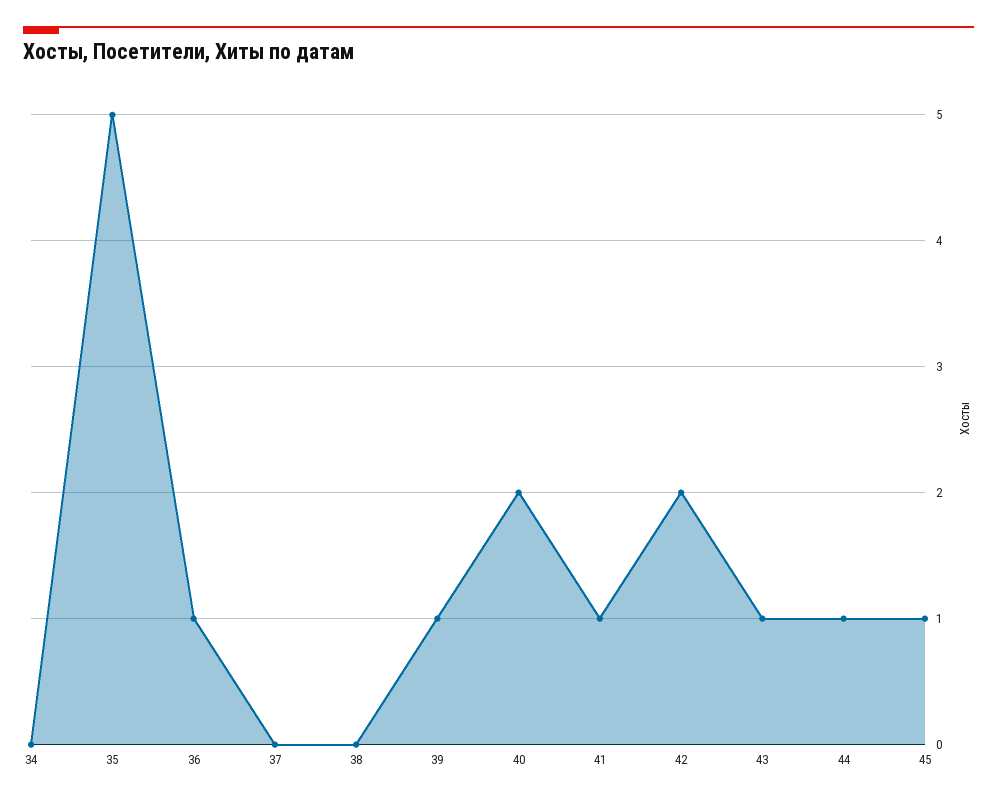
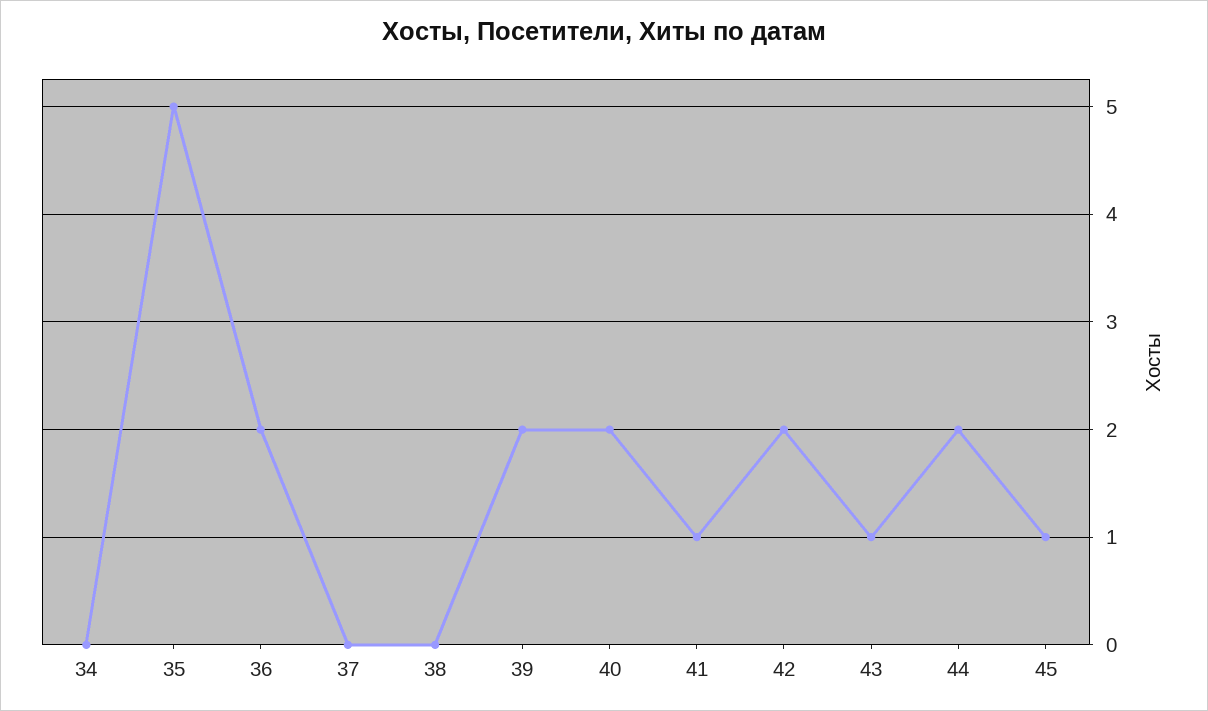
36: 1 -> 2
39: 1 -> 2
44: 1 -> 2

